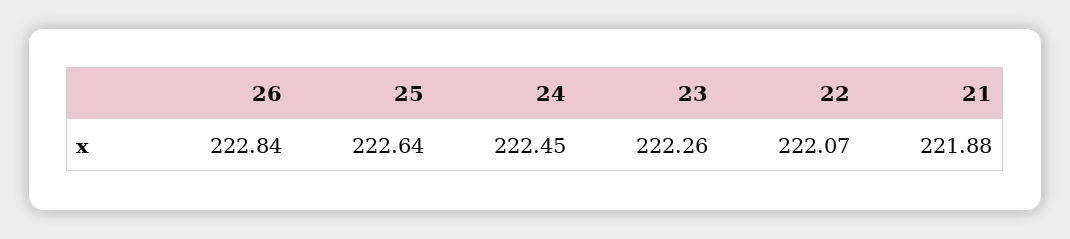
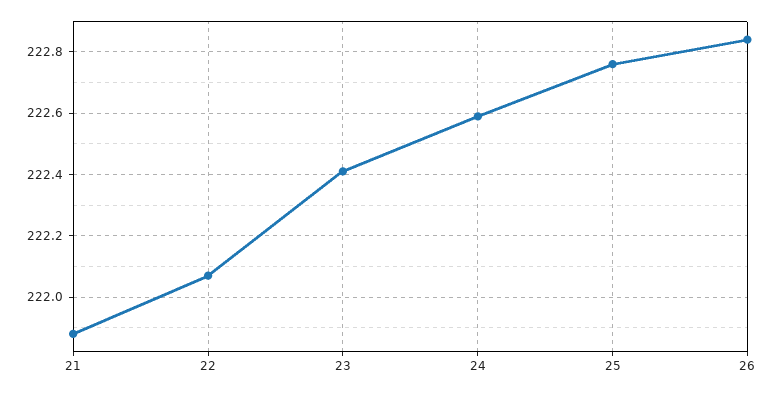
25: 222.64 -> 222.75
24: 222.45 -> 222.6
23: 222.26 -> 222.4

